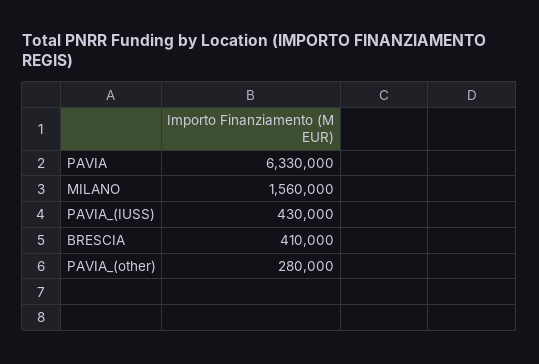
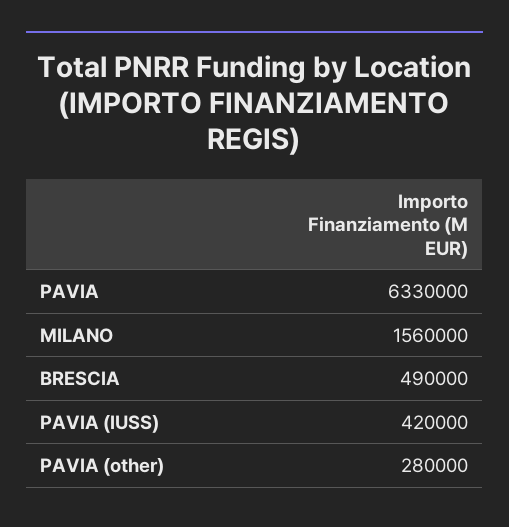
PAVIA_(IUSS): 430000 -> 420000
BRESCIA: 410000 -> 490000

